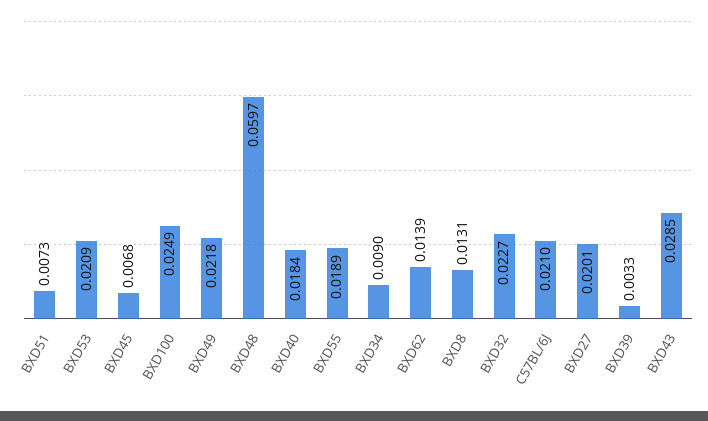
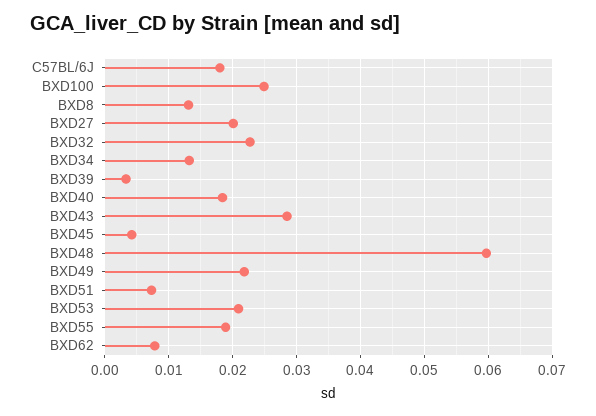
BXD45: 0.0068 -> 0.004
BXD34: 0.009 -> 0.013
BXD62: 0.0139 -> 0.008
C57BL/6J: 0.021 -> 0.018

